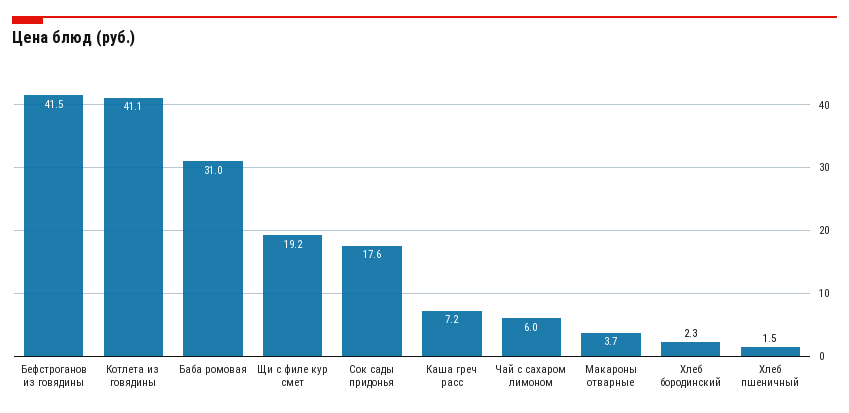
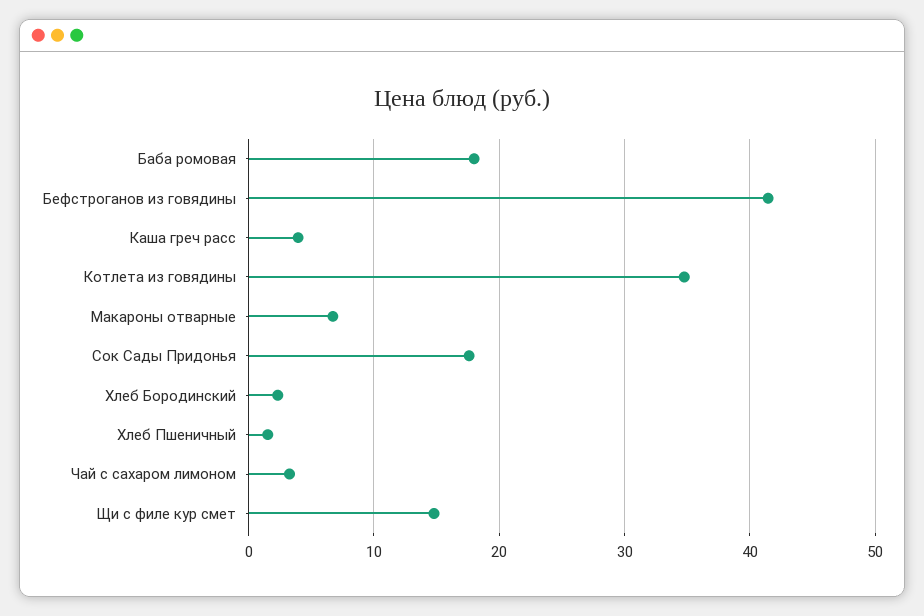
Котлета из говядины: 41.1 -> 35
Баба ромовая: 31 -> 18
Щи с филе кур смет: 19.2 -> 15
Каша греч расс: 7.2 -> 4
Чай с сахаром лимоном: 6 -> 3
Макароны отварные: 3.7 -> 7

